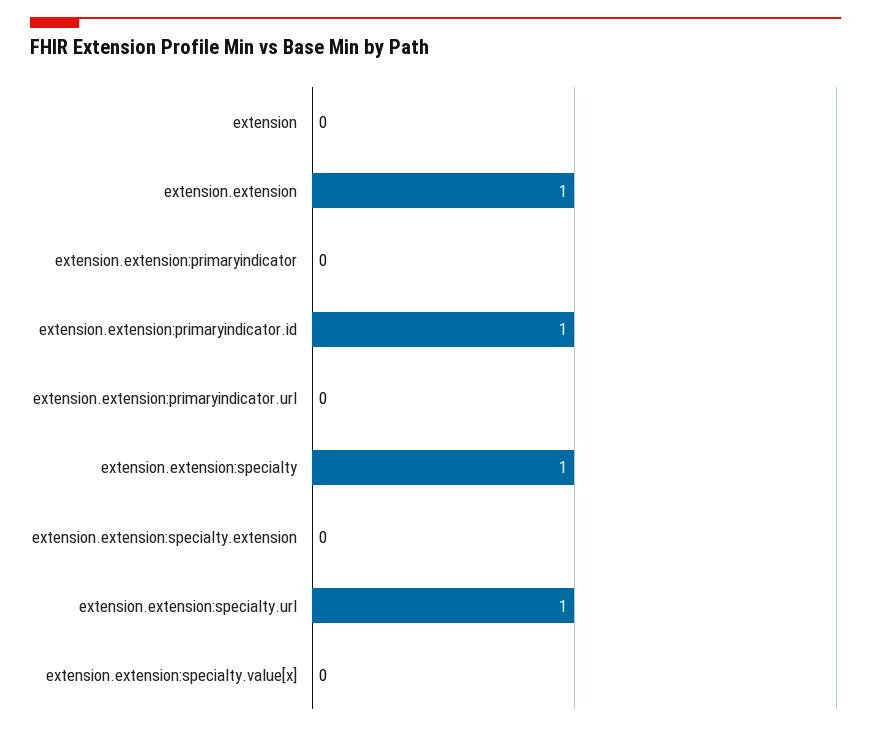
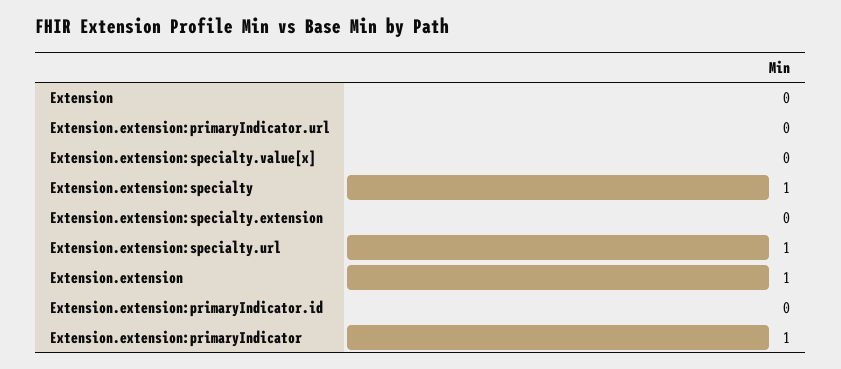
extension.extension:primaryindicator: 0 -> 1
extension.extension:primaryindicator.id: 1 -> 0

